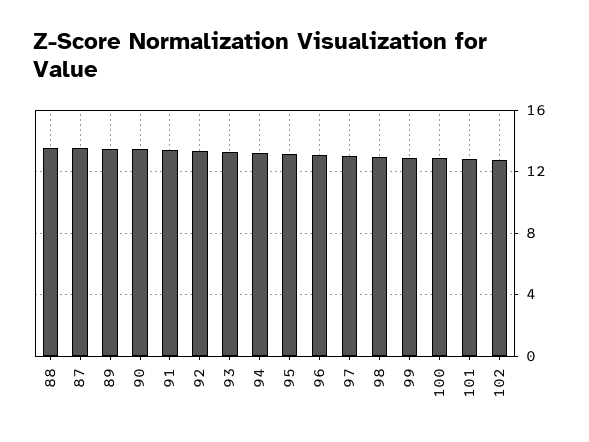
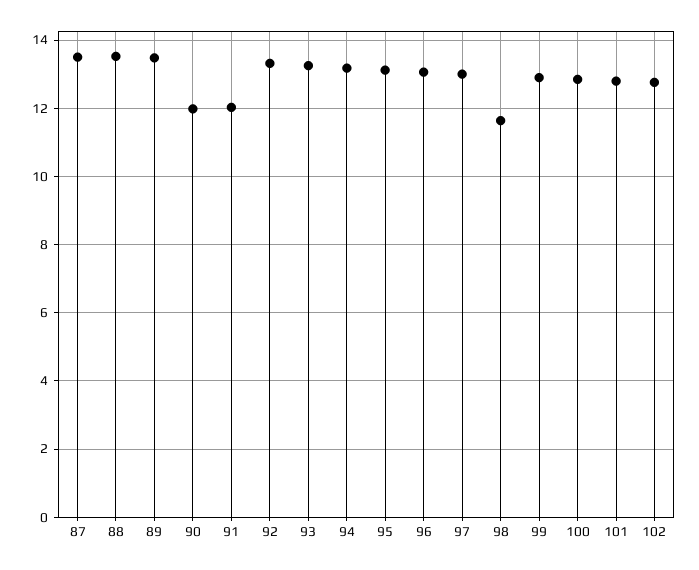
90: 13.5 -> 12
91: 13.5 -> 12
98: 13 -> 11.6

